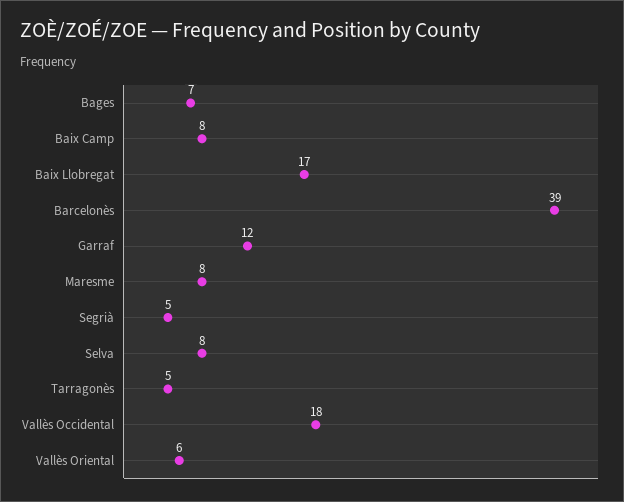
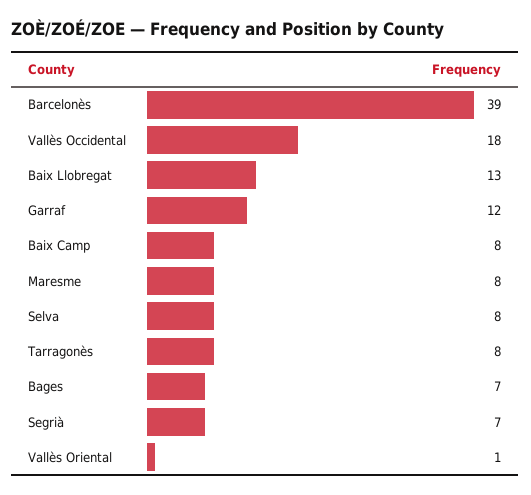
Baix Llobregat: 17 -> 13
Segrià: 5 -> 7
Tarragonès: 5 -> 8
Vallès Oriental: 6 -> 1

